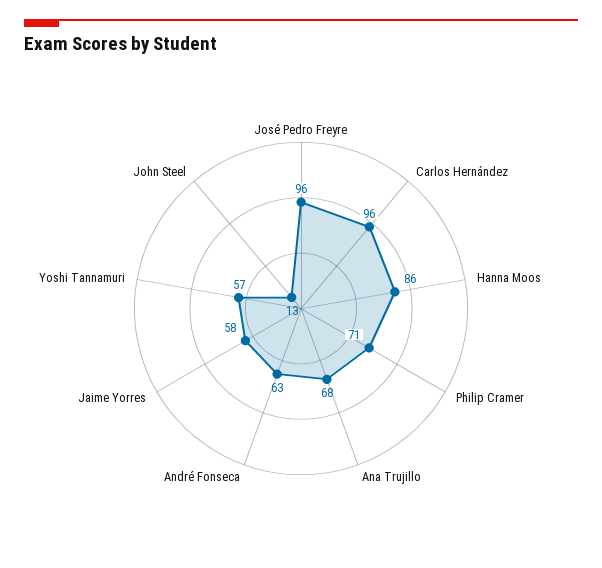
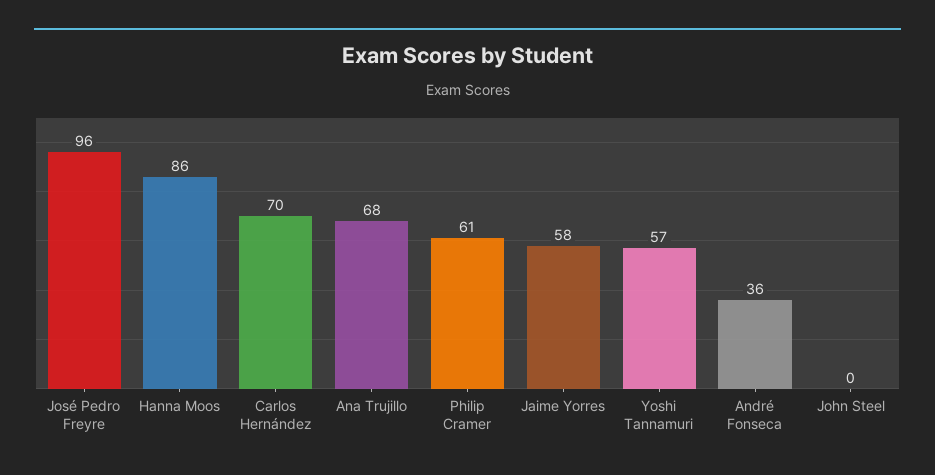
Carlos Hernández: 96 -> 70
Philip Cramer: 71 -> 61
André Fonseca: 63 -> 36
John Steel: 13 -> 0

